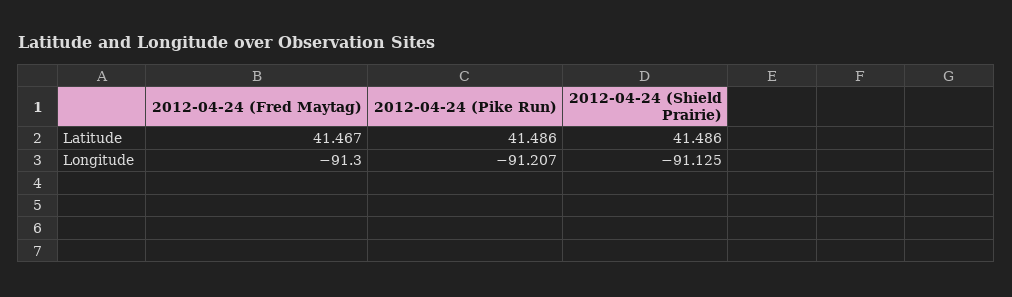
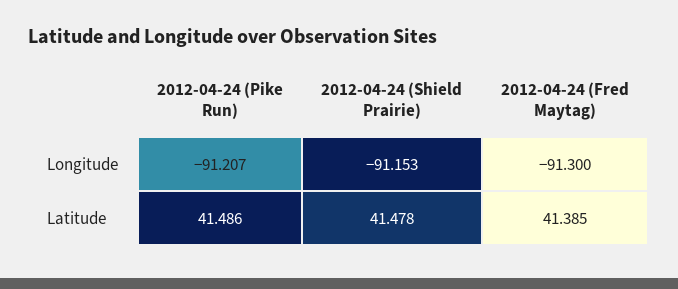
2012-04-24 (Fred Maytag), Latitude: 41.467 -> 41.385
2012-04-24 (Shield Prairie), Latitude: 41.486 -> 41.478
2012-04-24 (Shield Prairie), Longitude: -91.125 -> -91.153

